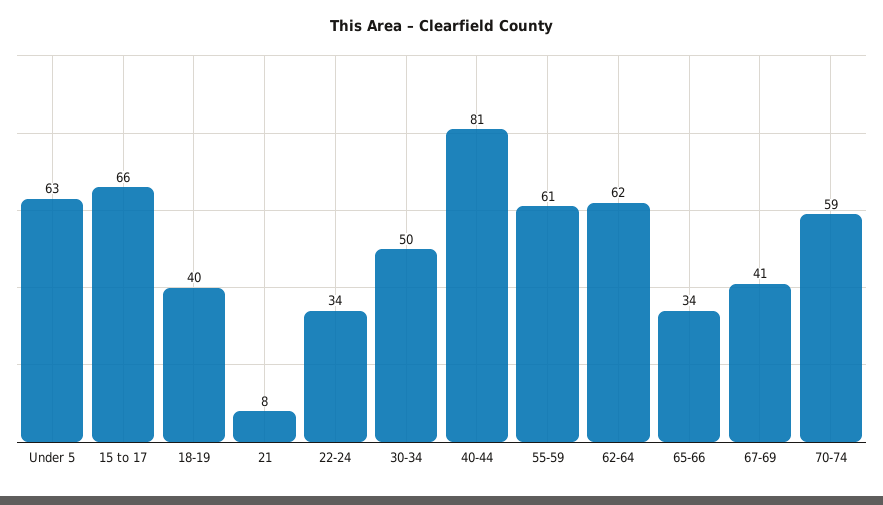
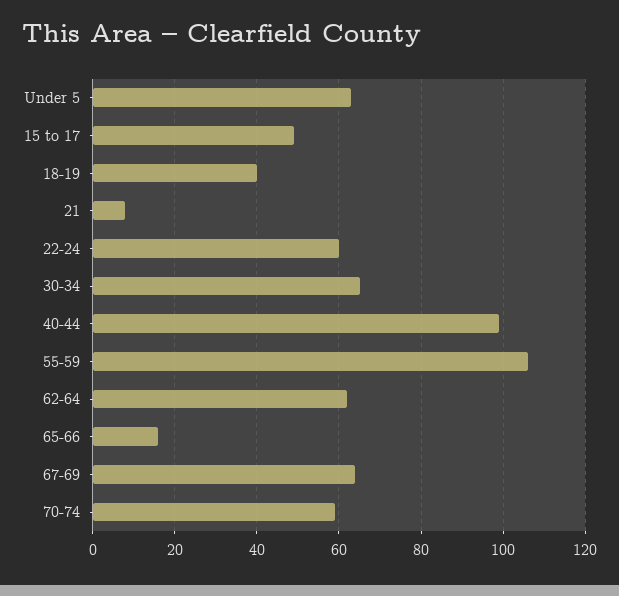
15 to 17: 66 -> 50
22-24: 34 -> 60
30-34: 50 -> 65
40-44: 81 -> 100
55-59: 61 -> 105
65-66: 34 -> 15
67-69: 41 -> 65

